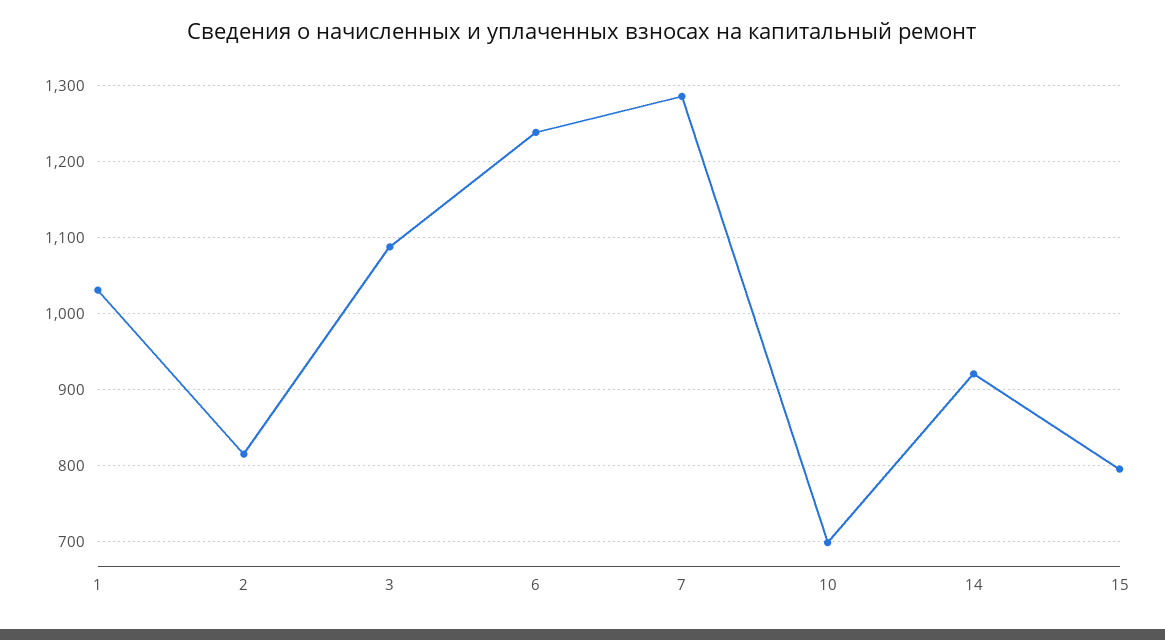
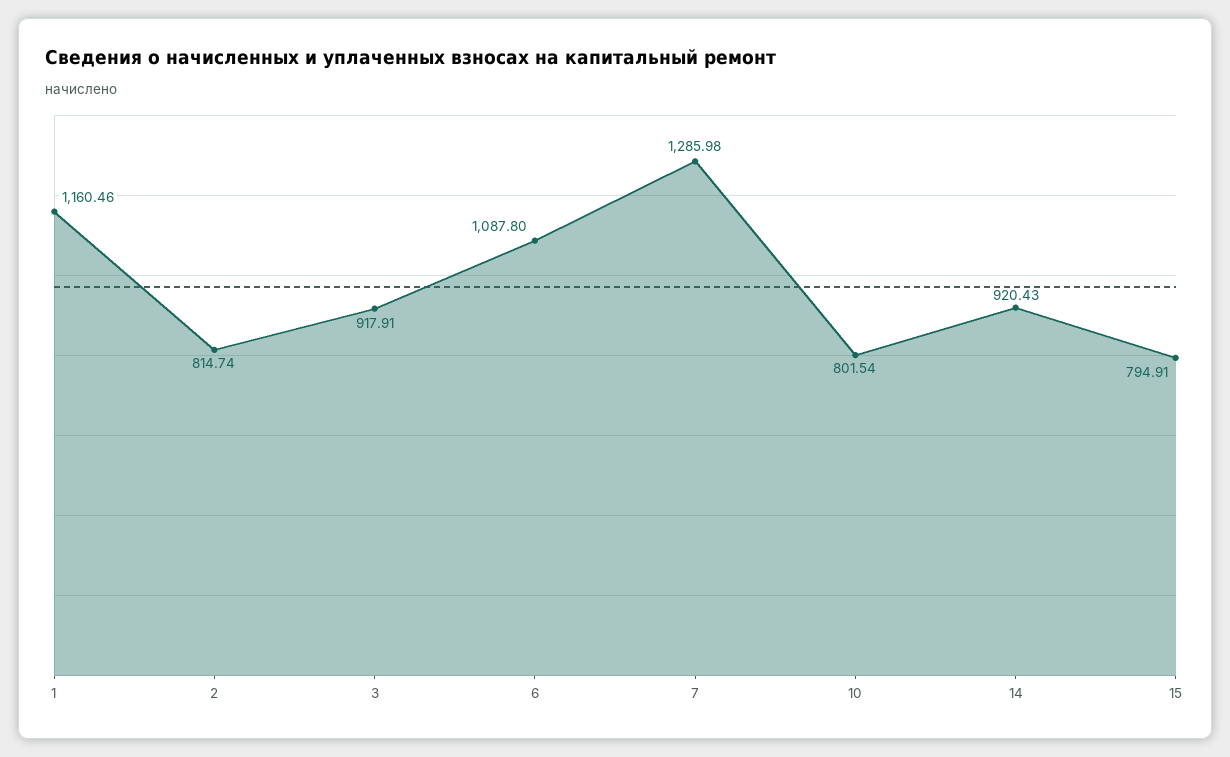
1: 1030 -> 1160.46
3: 1090 -> 917.91
6: 1240 -> 1087.8
10: 700 -> 801.54

